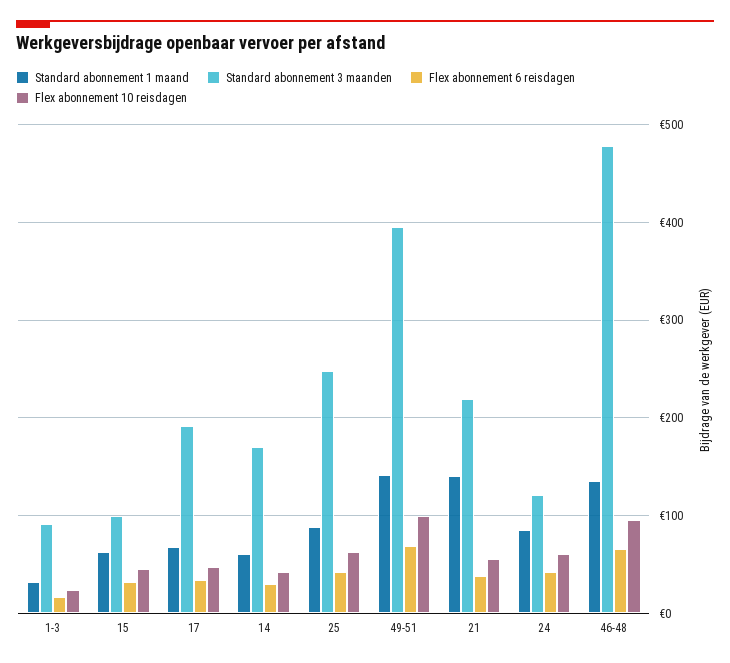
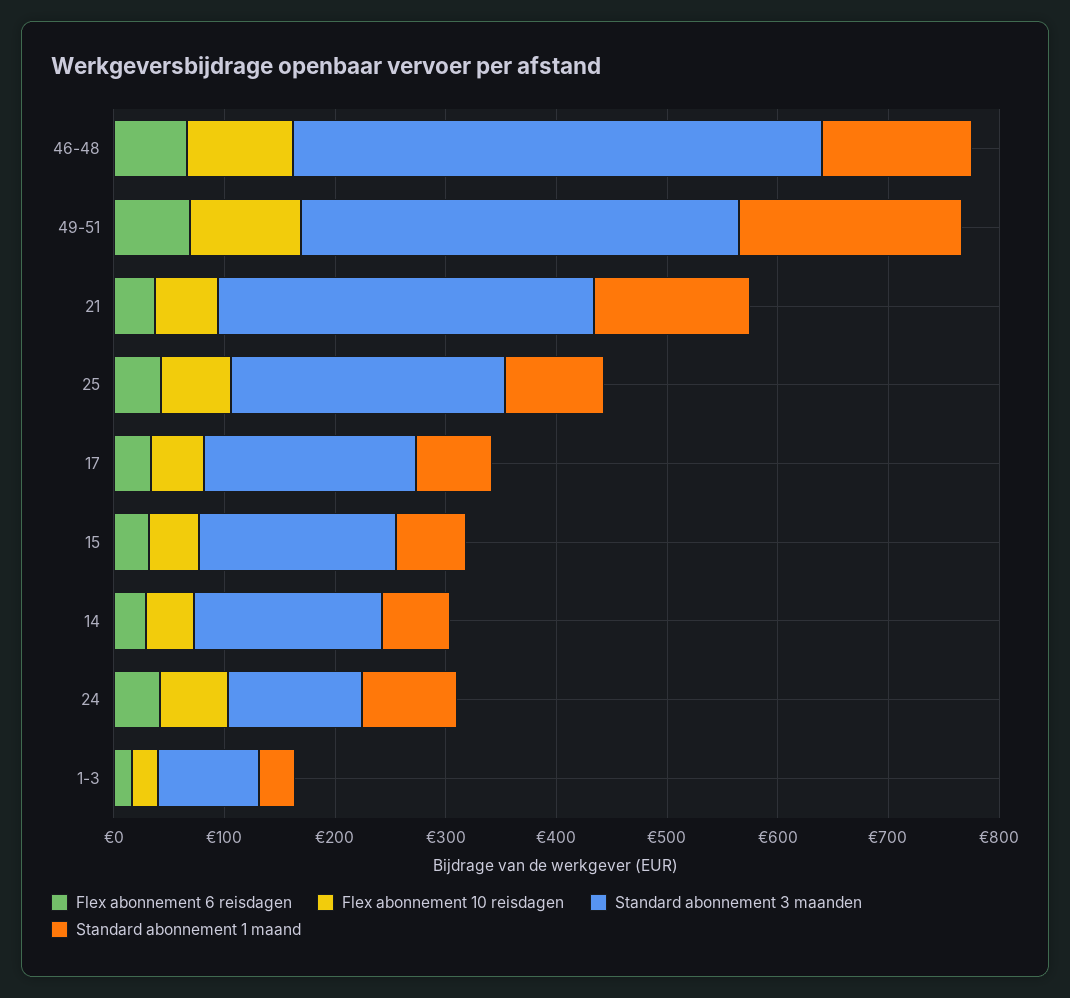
Standard abonnement 3 maanden, 15: 100 -> 180
Standard abonnement 1 maand, 49-51: 140 -> 200
Standard abonnement 3 maanden, 21: 220 -> 340

